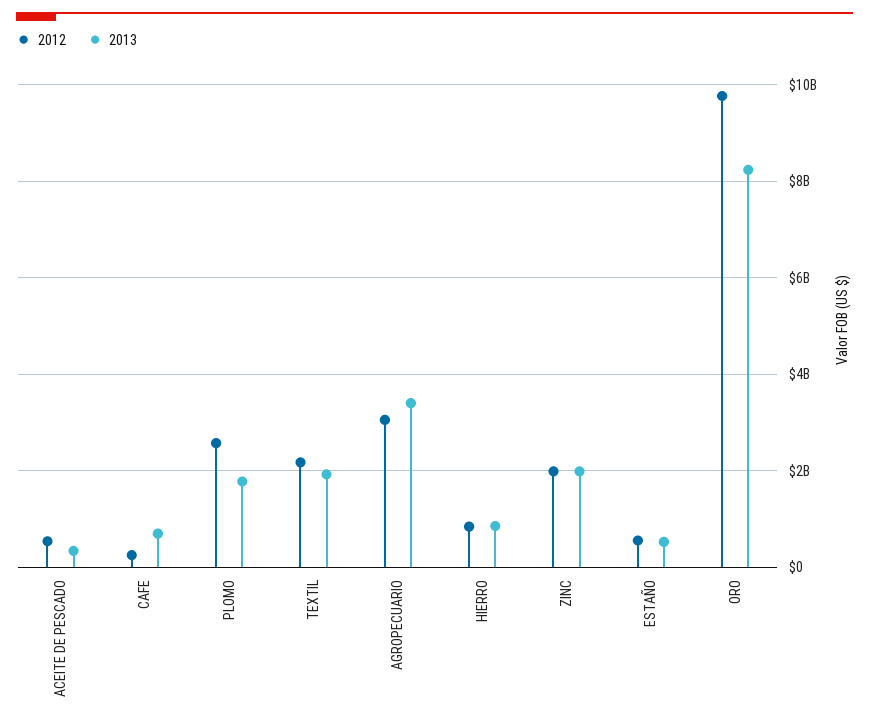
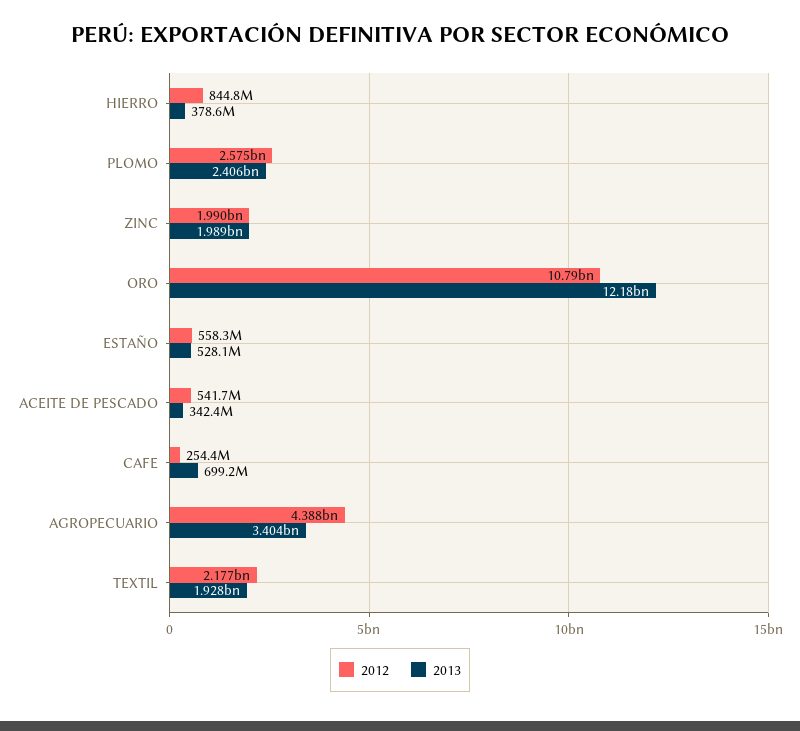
2013, PLOMO: 1800000000 -> 2406000000
2012, AGROPECUARIO: 3000000000 -> 4388000000
2013, HIERRO: 800000000 -> 378600000
2012, ORO: 9800000000 -> 10790000000
2013, ORO: 8200000000 -> 12180000000

